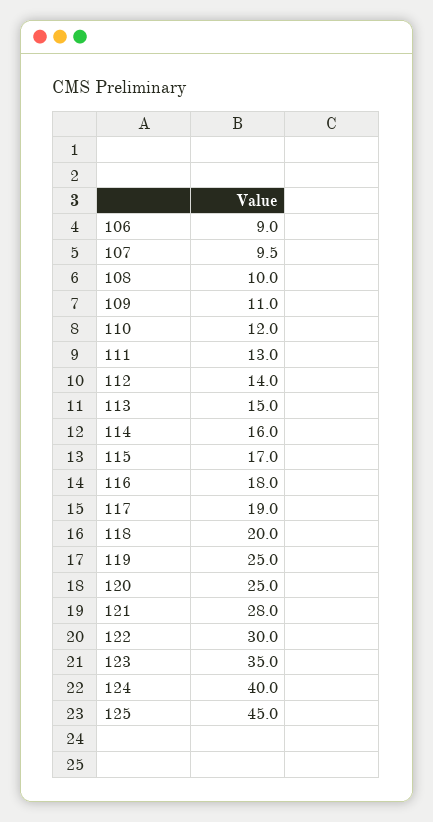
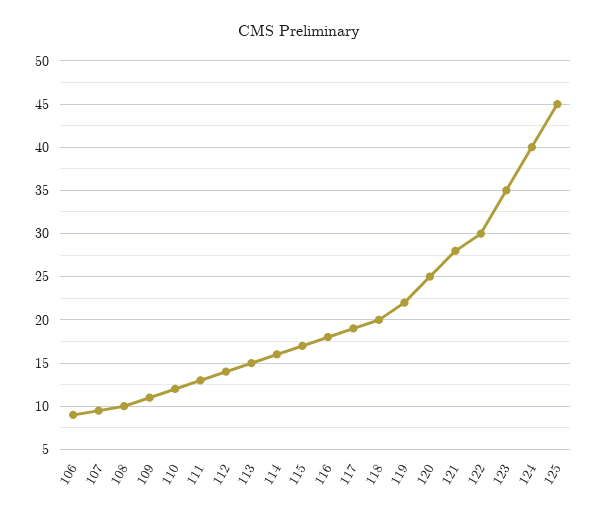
119: 25 -> 22

